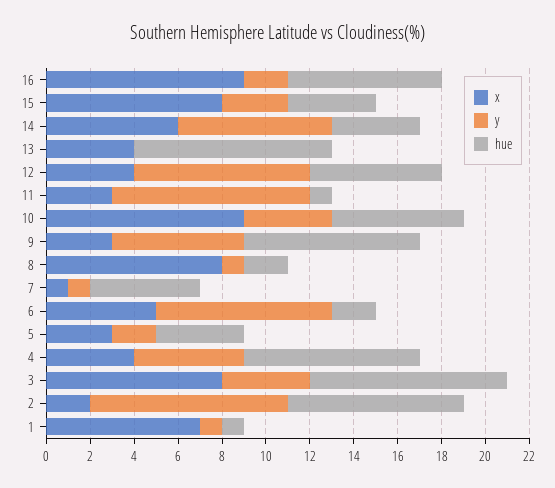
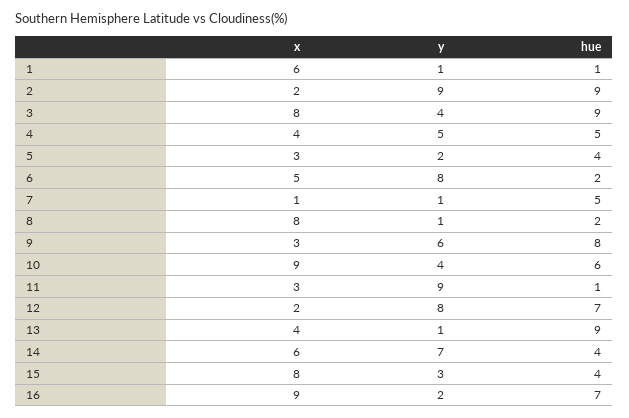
y, 13: 0 -> 1
x, 12: 4 -> 2
hue, 12: 6 -> 7
hue, 4: 8 -> 5
hue, 2: 8 -> 9
x, 1: 7 -> 6

